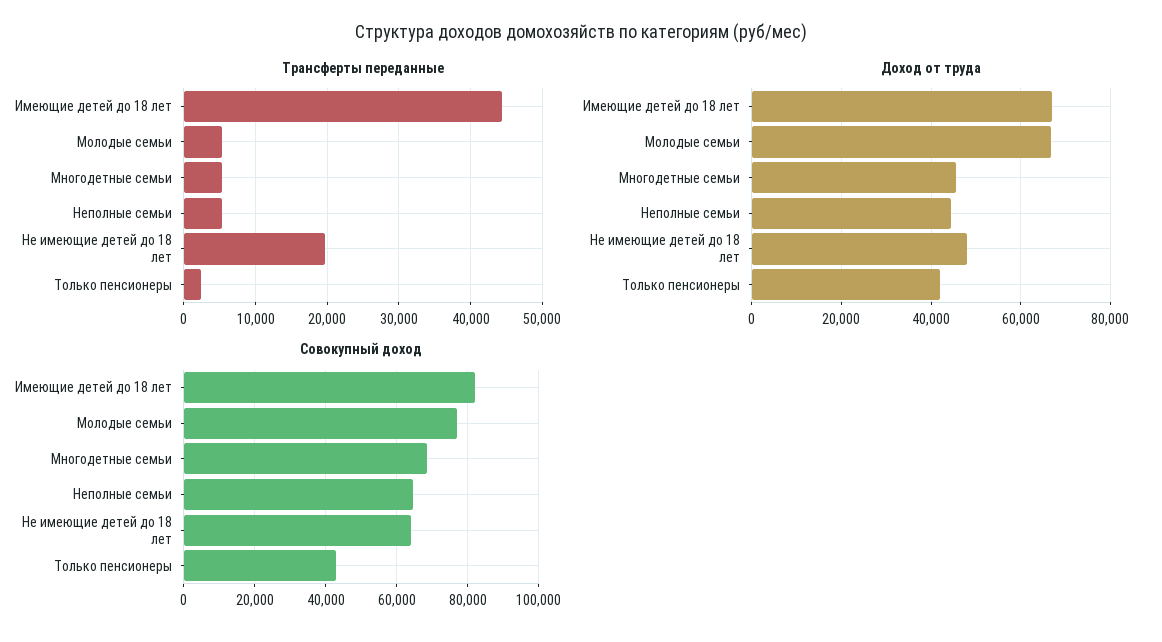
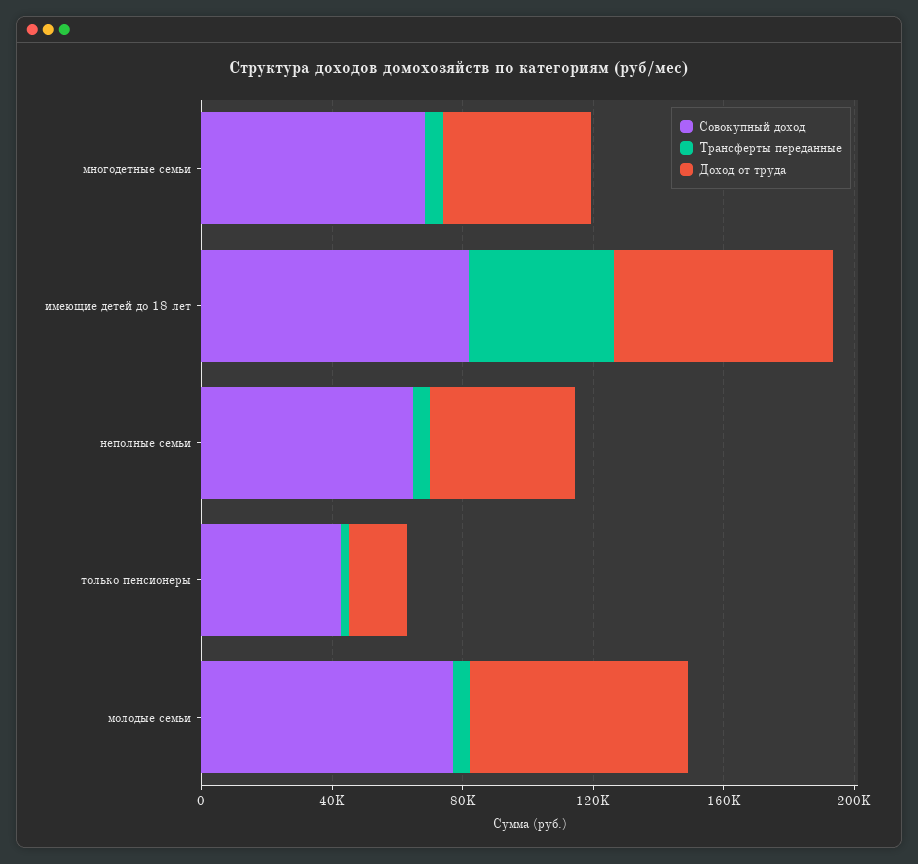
Трансферты переданные, Не имеющие детей до 18 лет: 20000 -> none
Доход от труда, Не имеющие детей до 18 лет: 48000 -> none
Доход от труда, Только пенсионеры: 42000 -> 20000
Совокупный доход, Не имеющие детей до 18 лет: 64000 -> none

